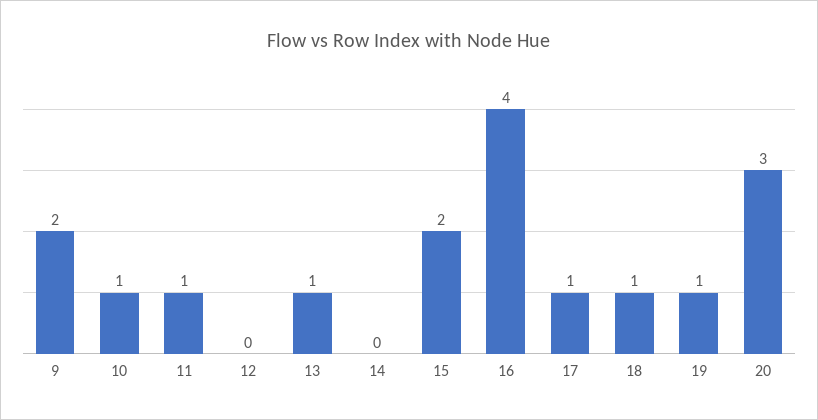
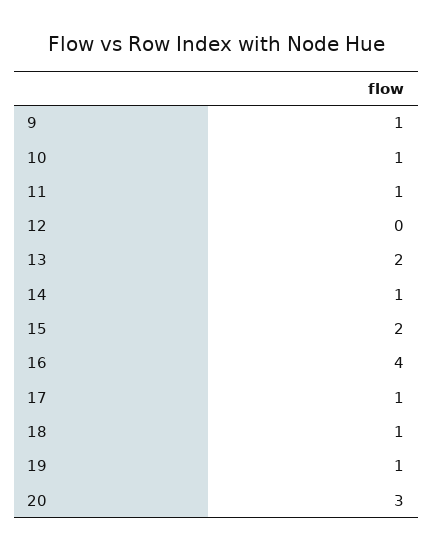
9: 2 -> 1
13: 1 -> 2
14: 0 -> 1

